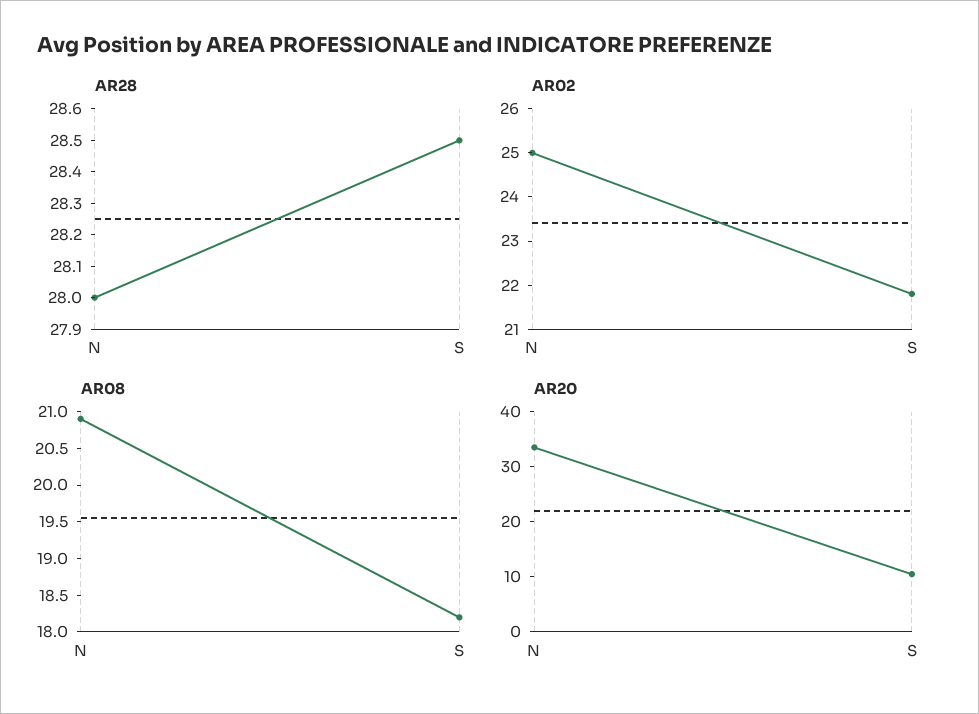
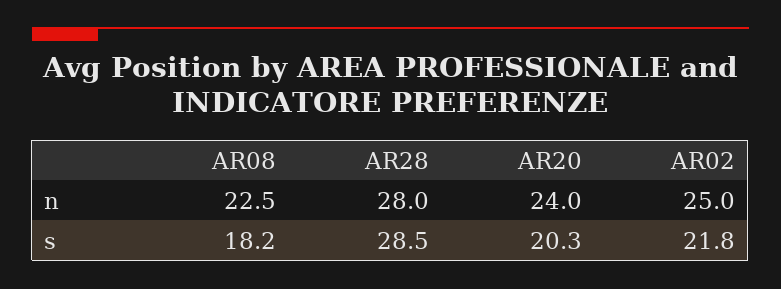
AR08, N: 21 -> 22.5
AR20, N: 34 -> 24
AR20, S: 10 -> 20.3

